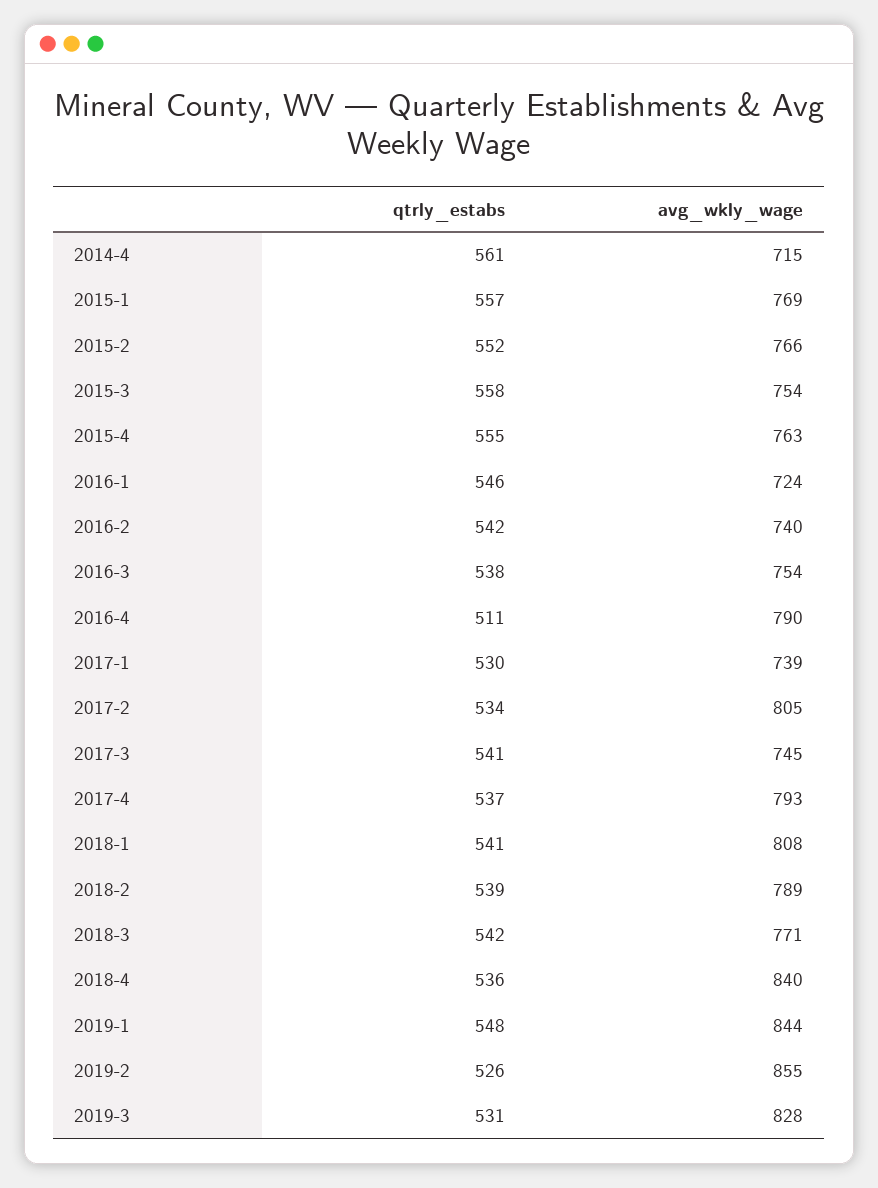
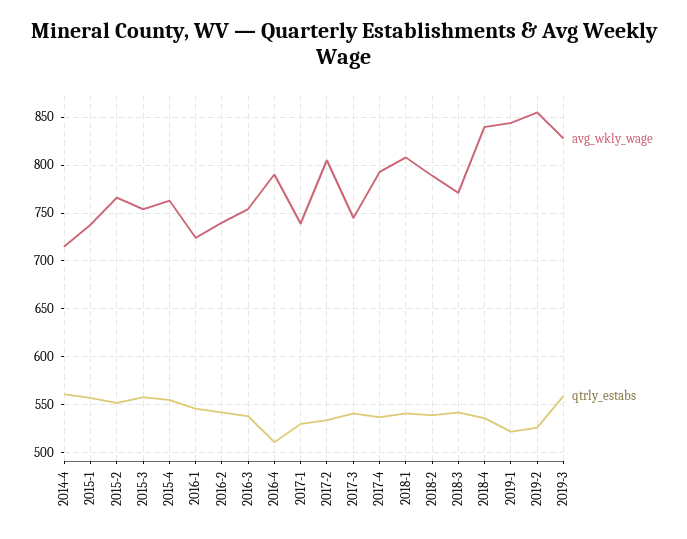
avg_wkly_wage, 2015-1: 769 -> 740
qtrly_estabs, 2019-1: 548 -> 520
qtrly_estabs, 2019-3: 531 -> 560

